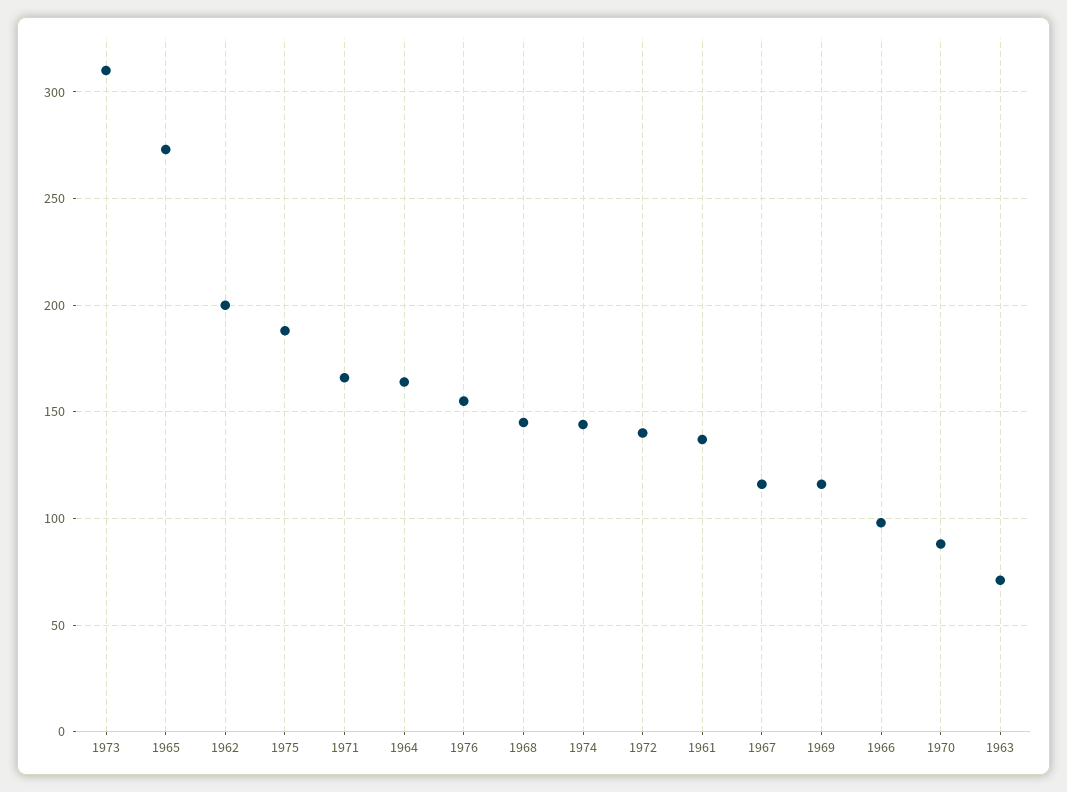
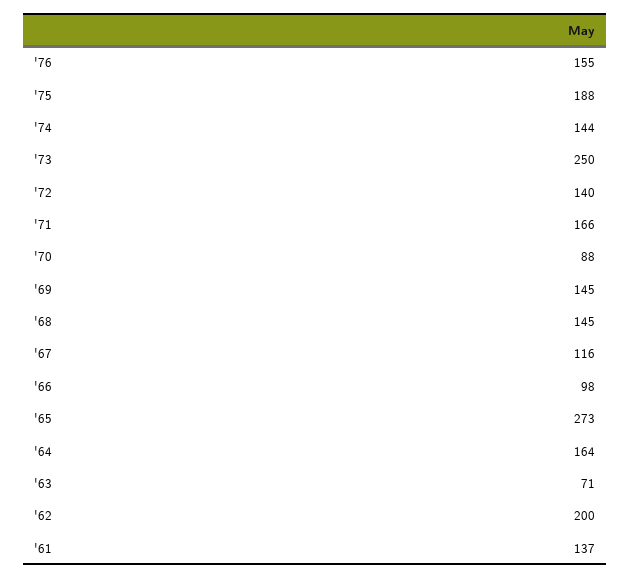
1973: 310 -> 250
1969: 115 -> 145

